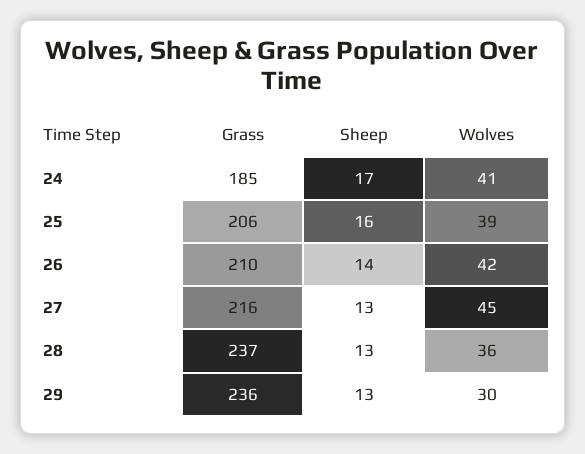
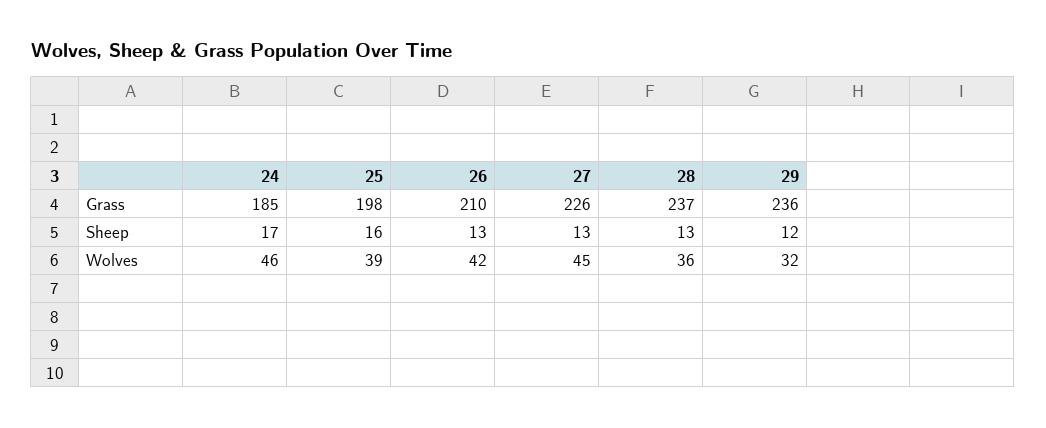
Wolves, 24: 41 -> 46
Grass, 25: 206 -> 198
Sheep, 26: 14 -> 13
Grass, 27: 216 -> 226
Sheep, 29: 13 -> 12
Wolves, 29: 30 -> 32

